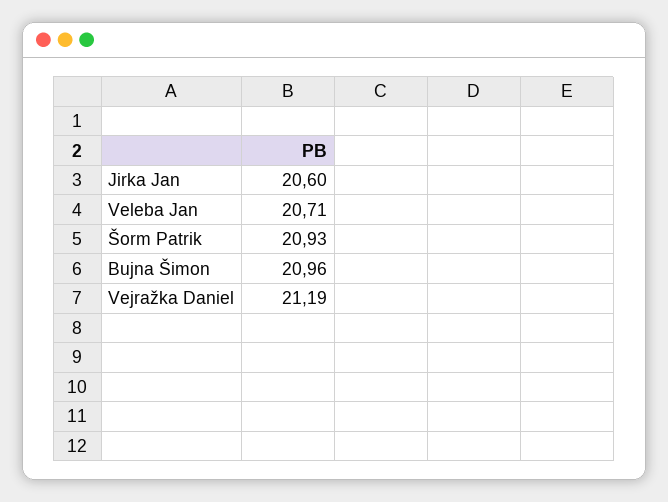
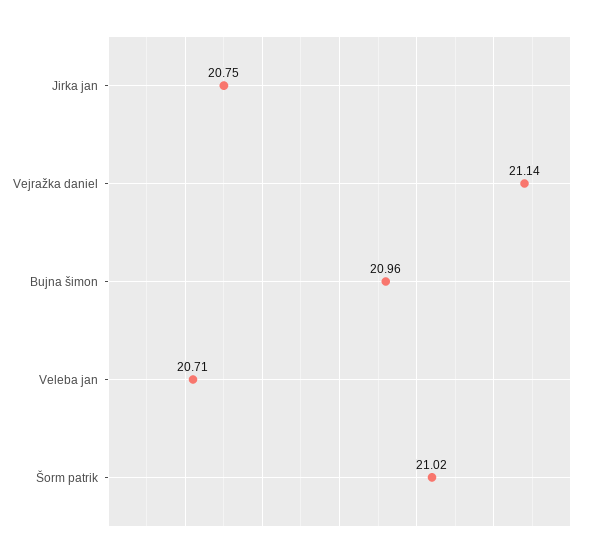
Jirka Jan: 20.6 -> 20.75
Šorm Patrik: 20.93 -> 21.02
Vejražka Daniel: 21.19 -> 21.14

